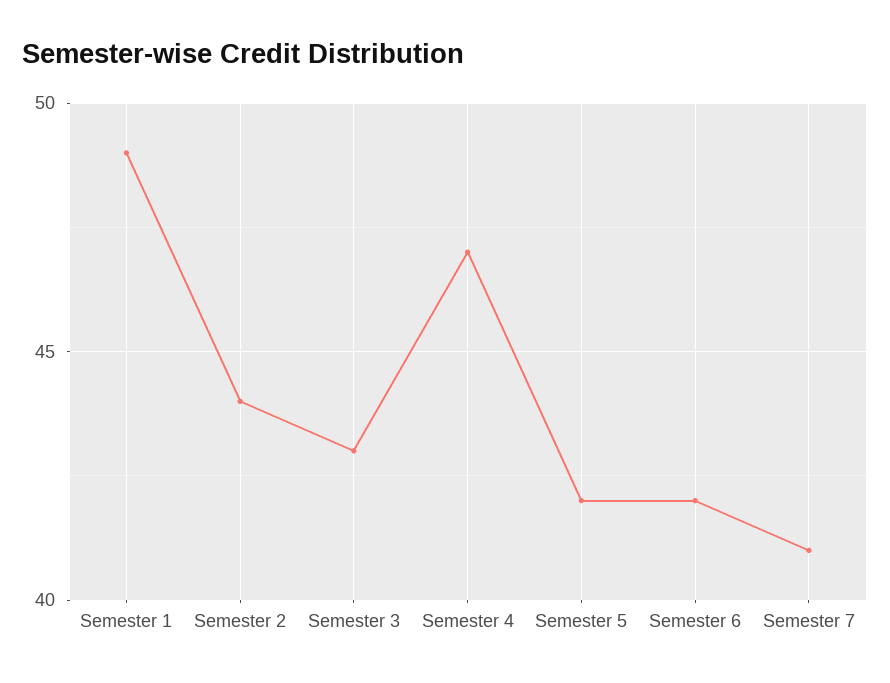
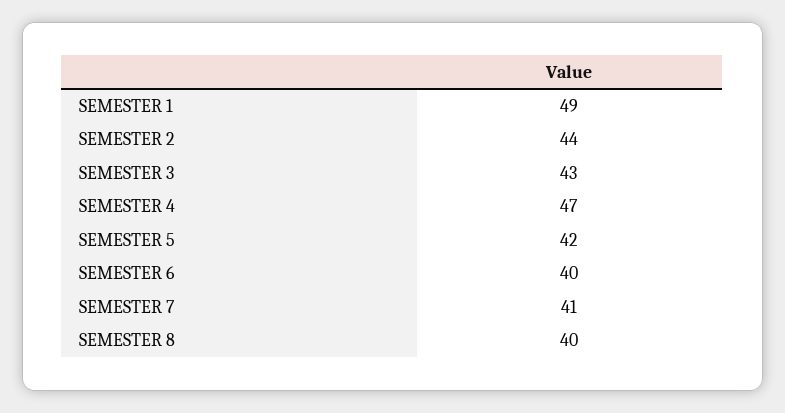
Semester 6: 42 -> 40
SEMESTER 8: none -> 40

